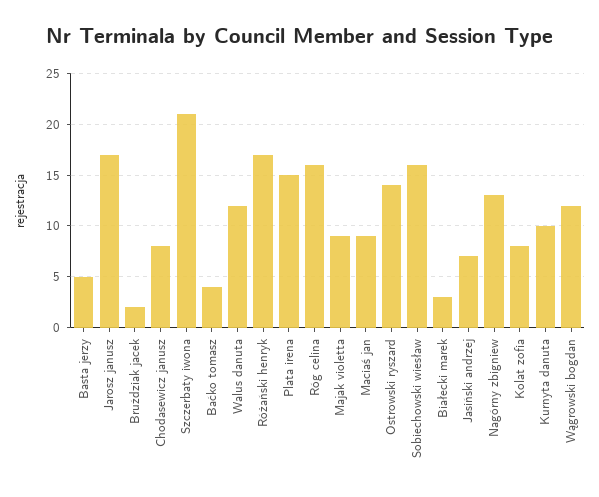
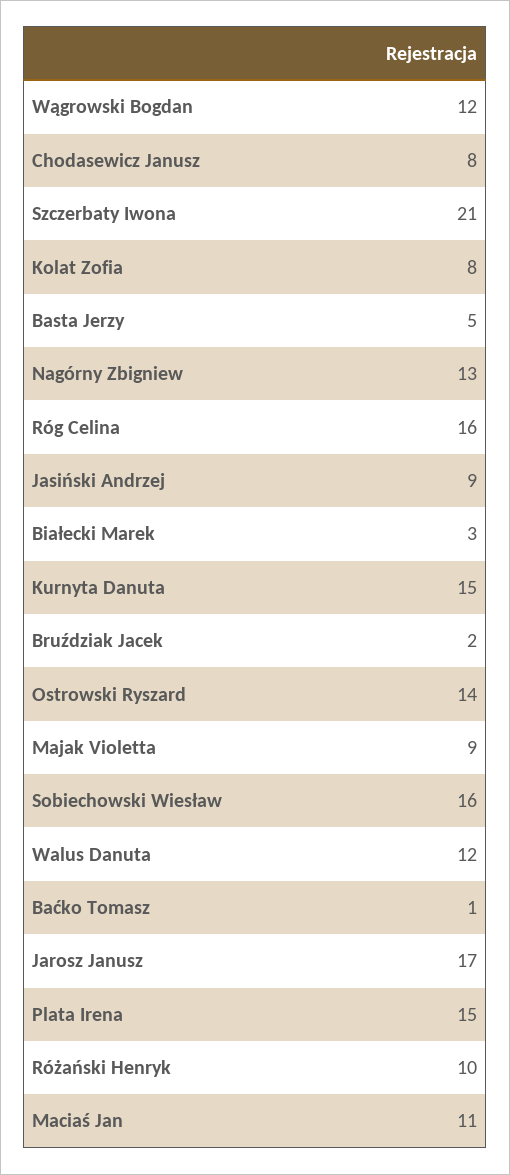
Baćko tomasz: 4 -> 1
Różański henryk: 17 -> 10
Maciaś jan: 9 -> 11
Jasiński andrzej: 7 -> 9
Kurnyta danuta: 10 -> 15

